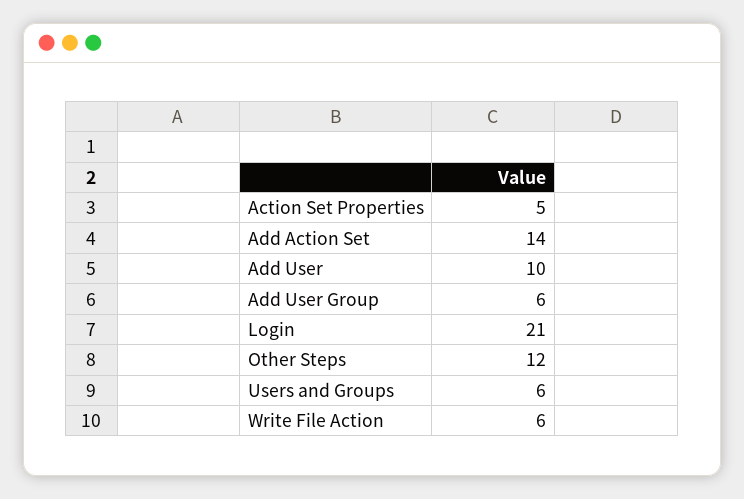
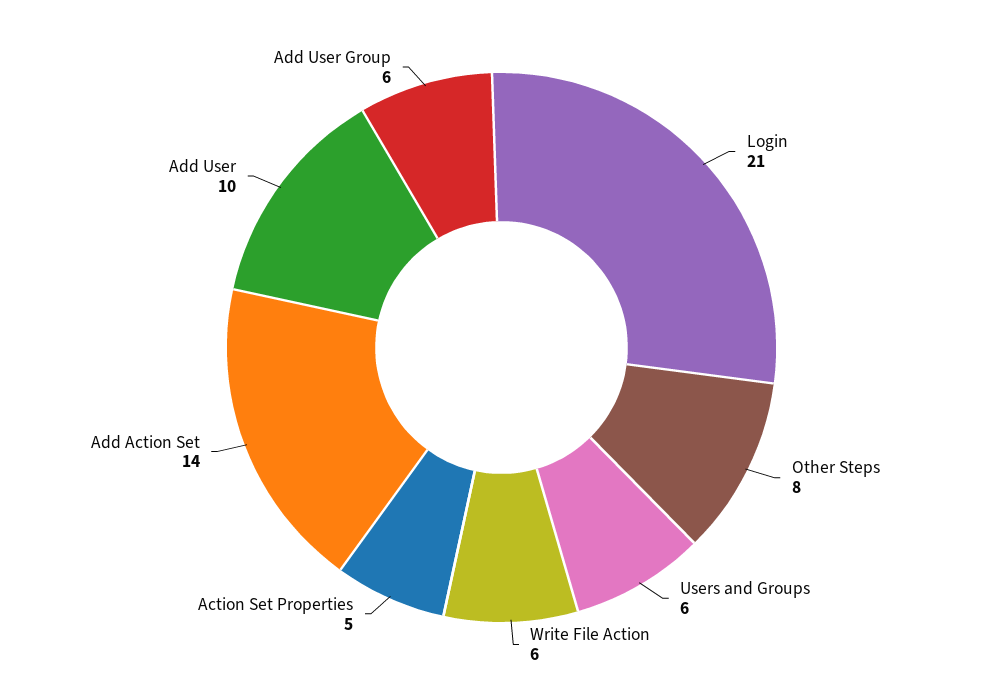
Other Steps: 12 -> 8

